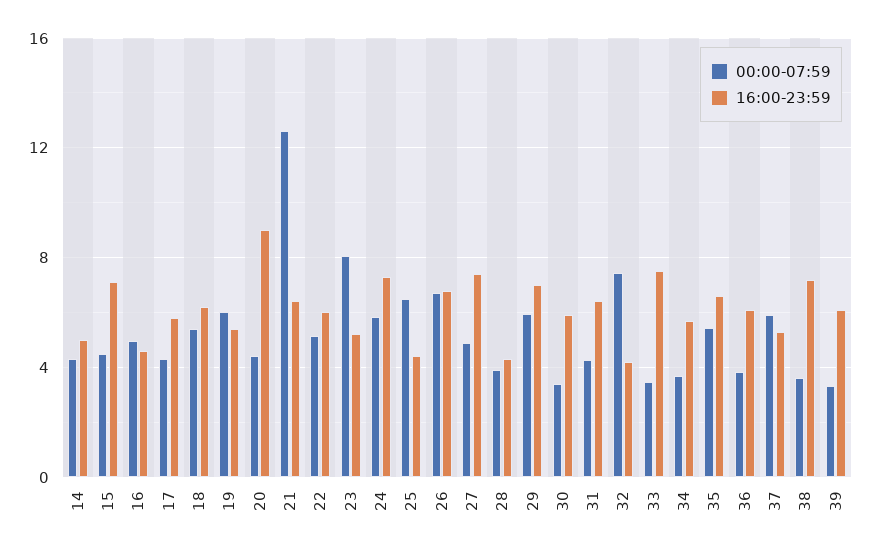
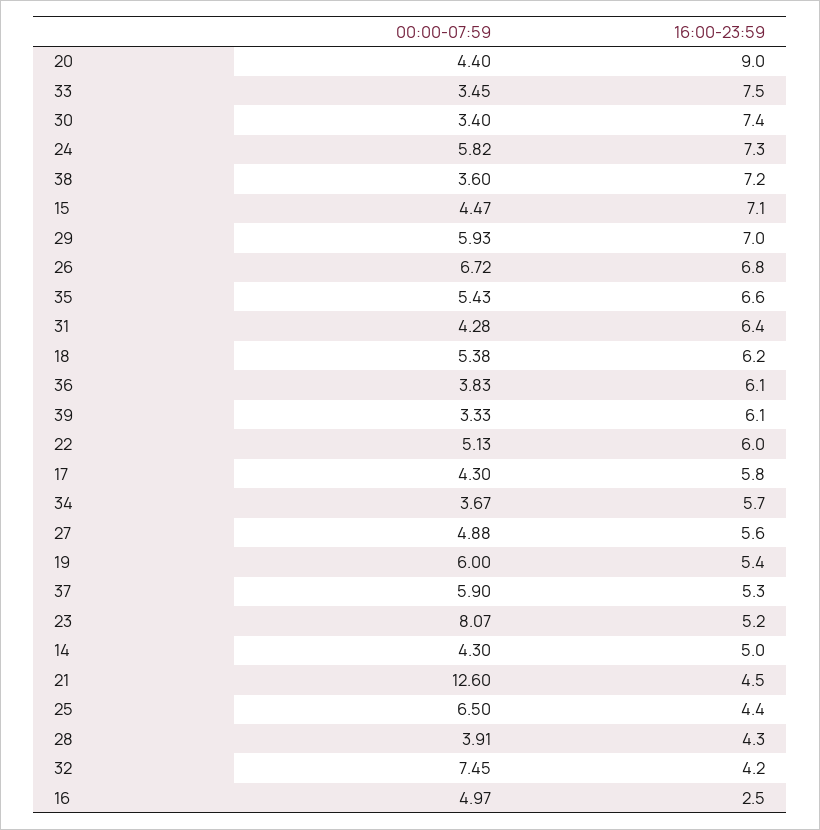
16:00-23:59, 16: 4.5 -> 2.5
16:00-23:59, 21: 6.5 -> 4.5
16:00-23:59, 27: 7.5 -> 5.6
16:00-23:59, 30: 6 -> 7.4

